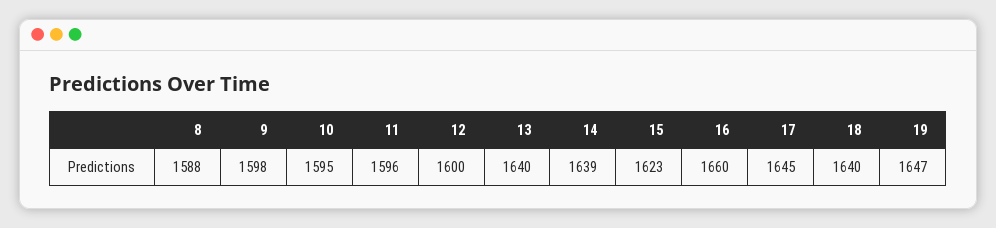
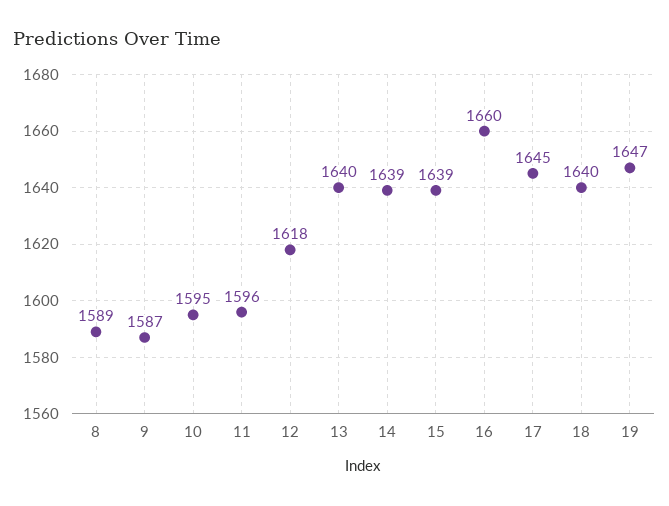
8: 1588 -> 1589
9: 1598 -> 1587
12: 1600 -> 1618
15: 1623 -> 1639

